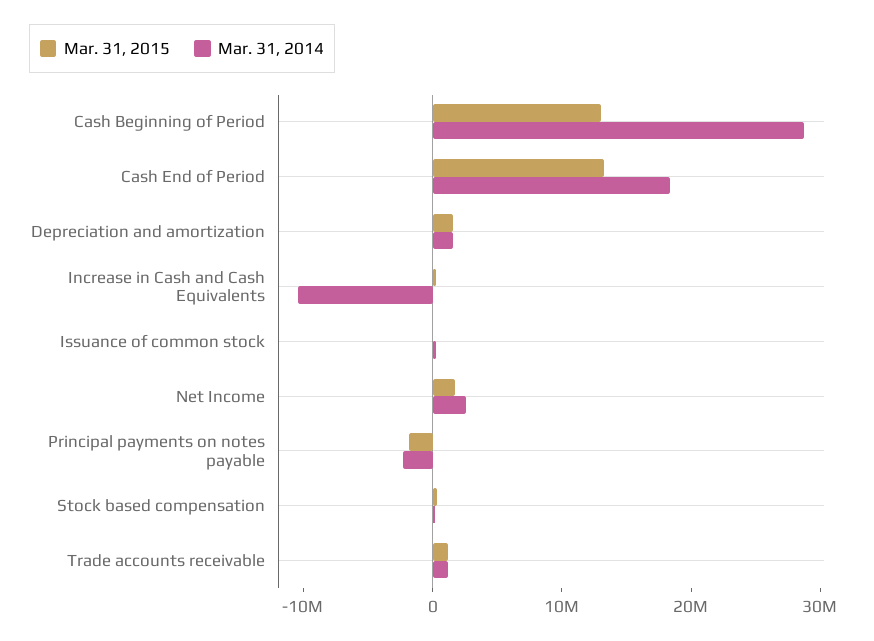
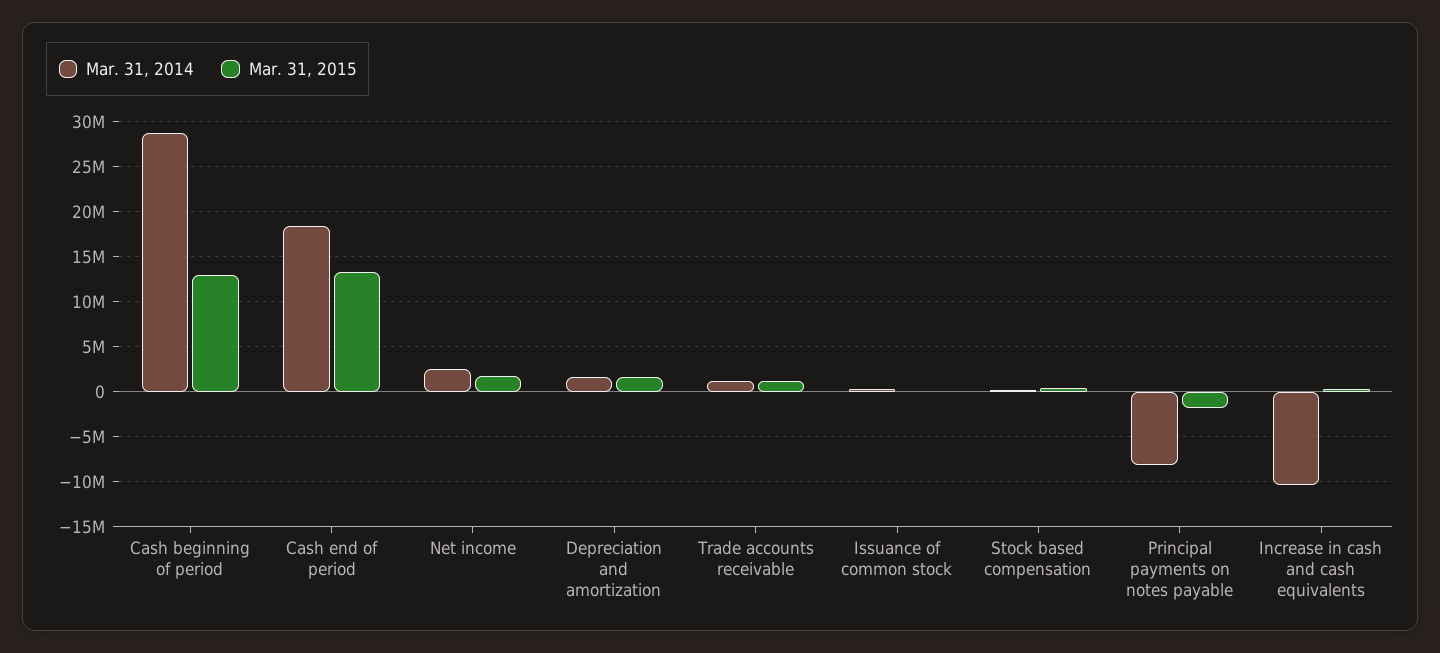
Mar. 31, 2014, Principal payments on notes payable: -2000000 -> -8000000

